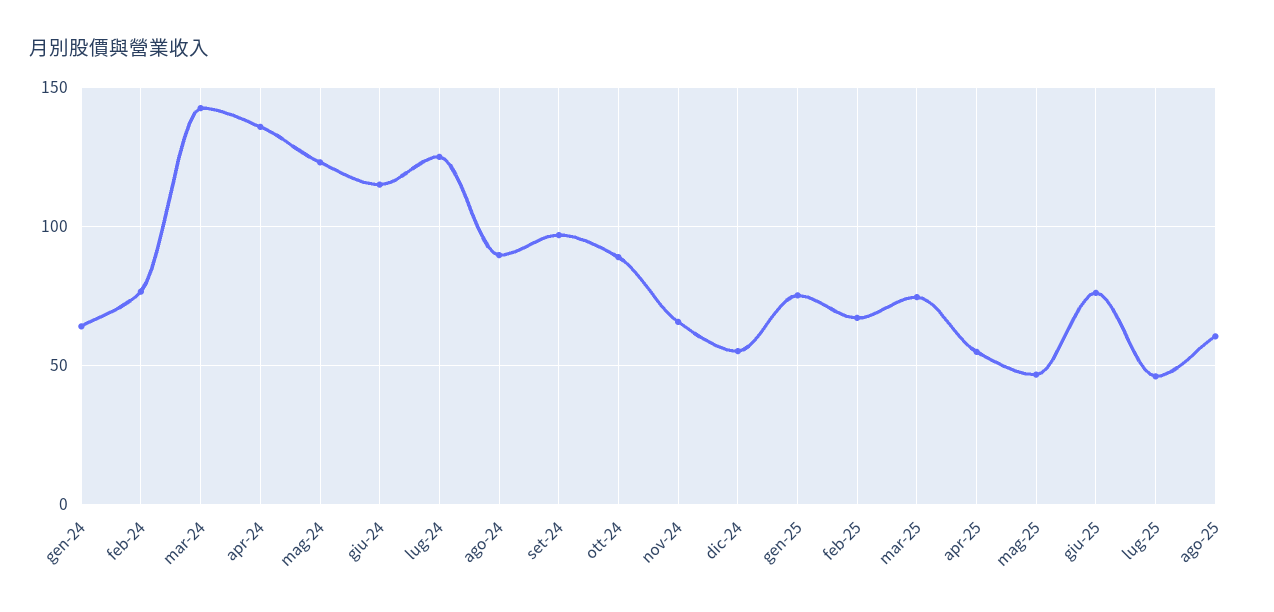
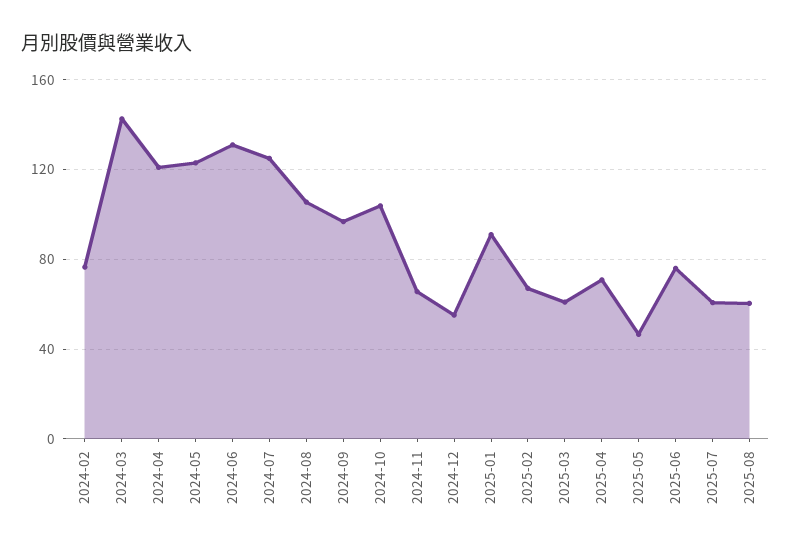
gen-24: 65 -> none
apr-24: 135 -> 120
giu-24: 115 -> 130
ago-24: 90 -> 105
ott-24: 90 -> 105
gen-25: 75 -> 90
mar-25: 75 -> 60
apr-25: 55 -> 70
lug-25: 45 -> 60

